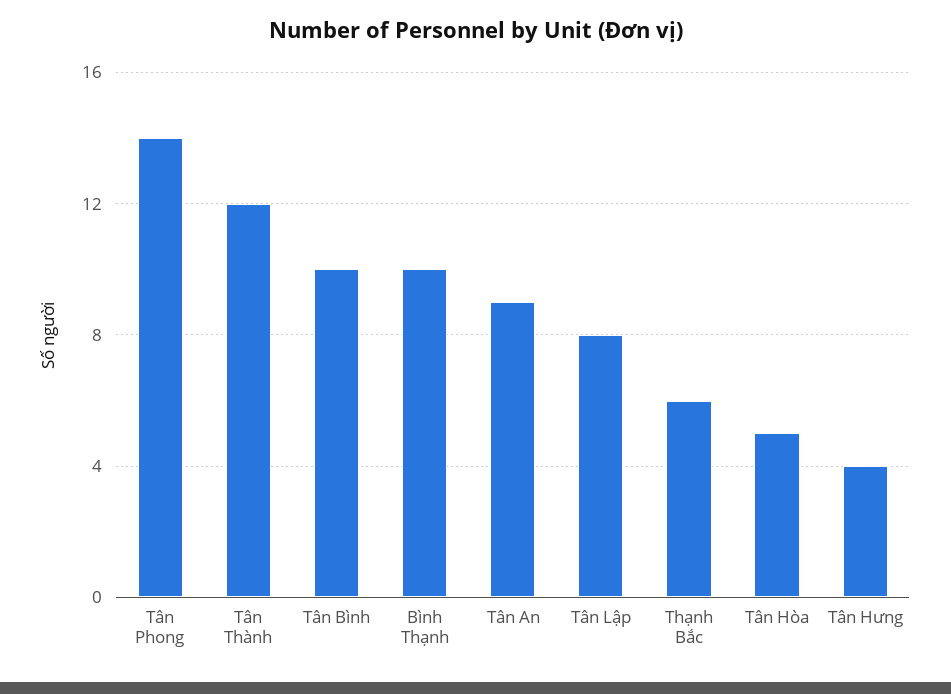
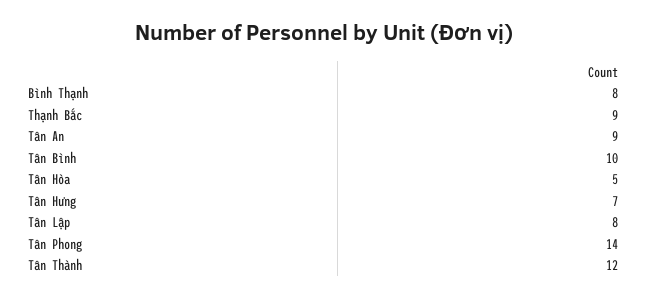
Bình Thạnh: 10 -> 8
Thạnh Bắc: 6 -> 9
Tân Hưng: 4 -> 7

